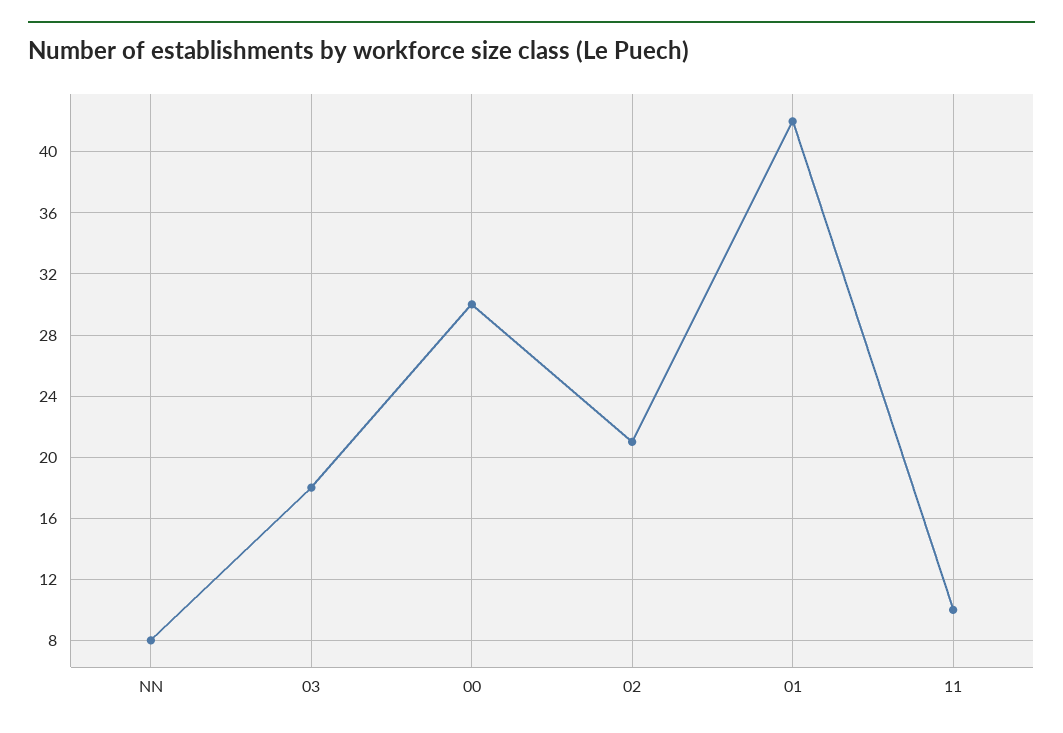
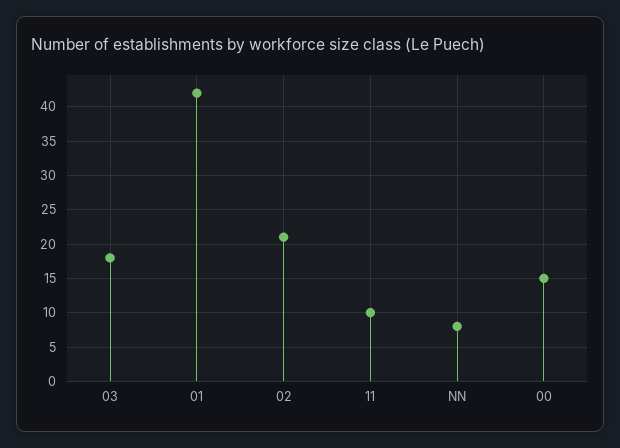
00: 30 -> 15

